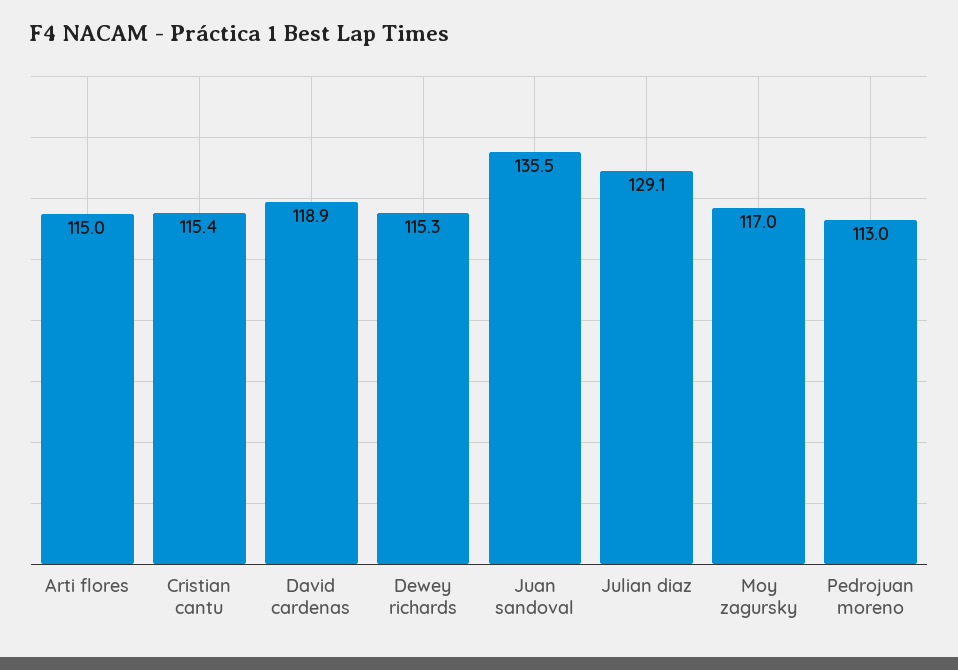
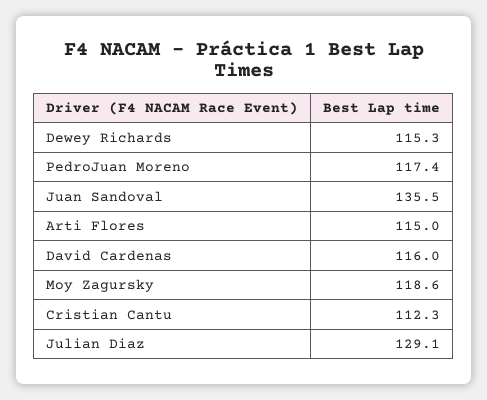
Cristian cantu: 115.4 -> 112.3
David cardenas: 118.9 -> 116
Moy zagursky: 117 -> 118.6
Pedrojuan moreno: 113 -> 117.4

